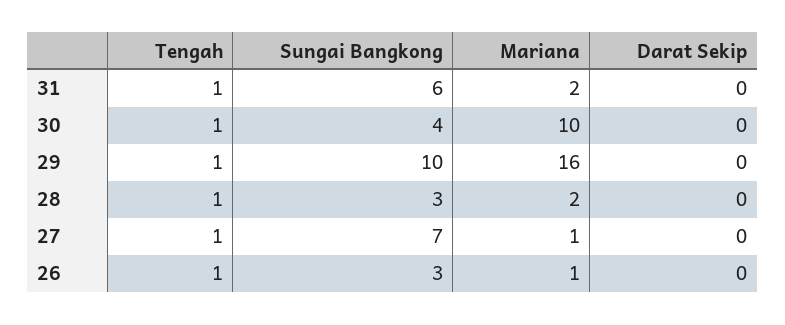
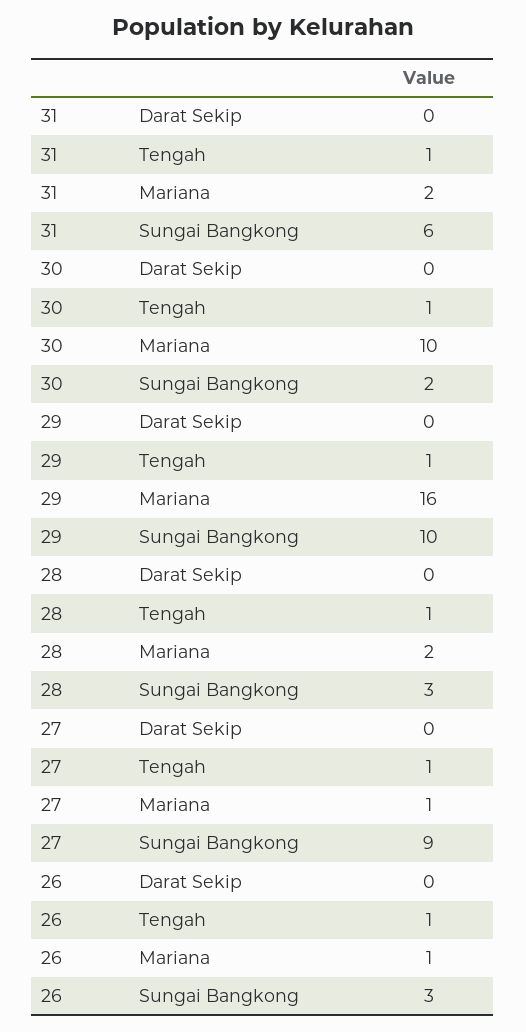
Sungai Bangkong, 30: 4 -> 2
Sungai Bangkong, 27: 7 -> 9

